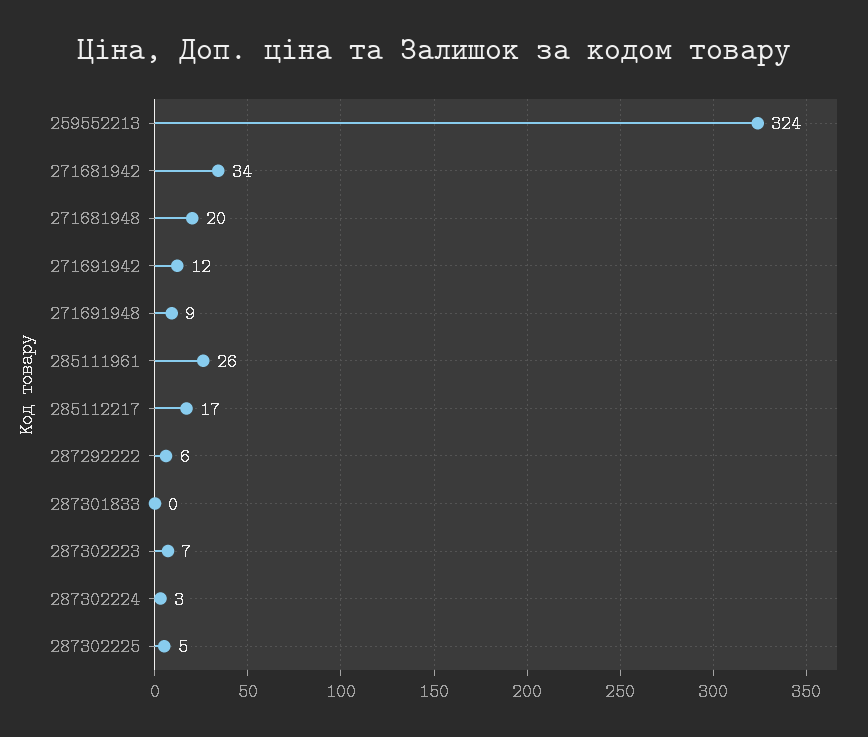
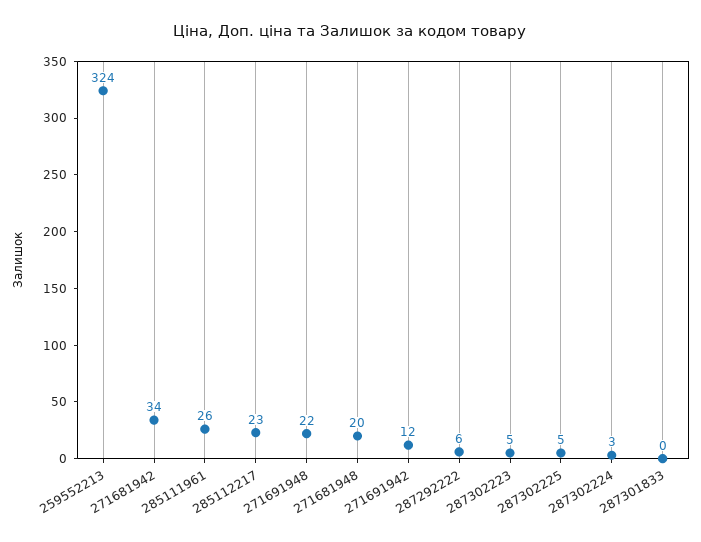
271691948: 9 -> 22
285112217: 17 -> 23
287302223: 7 -> 5

